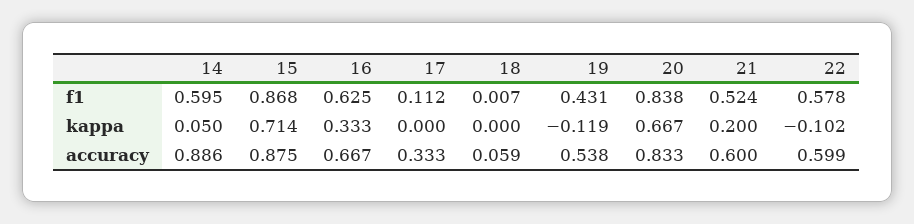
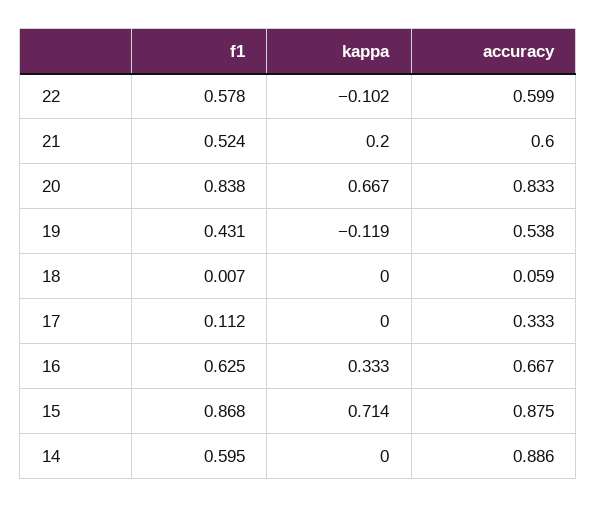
14, kappa: 0.05 -> 0

